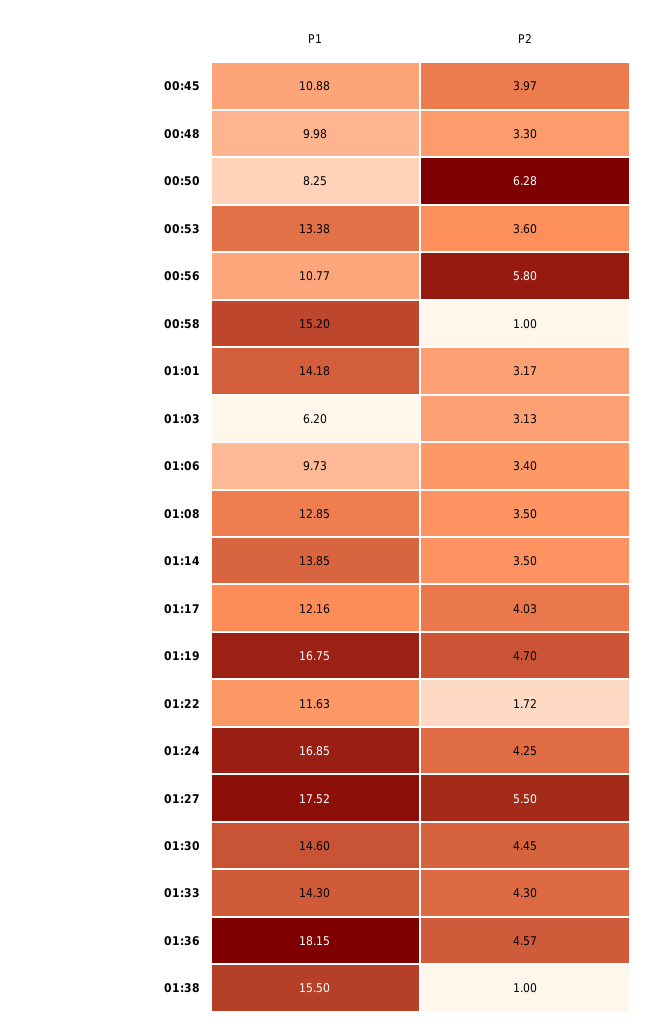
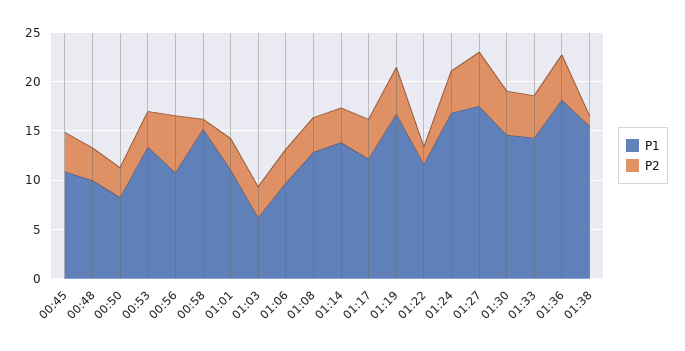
P2, 00:50: 6.28 -> 3
P1, 01:01: 14.18 -> 11

